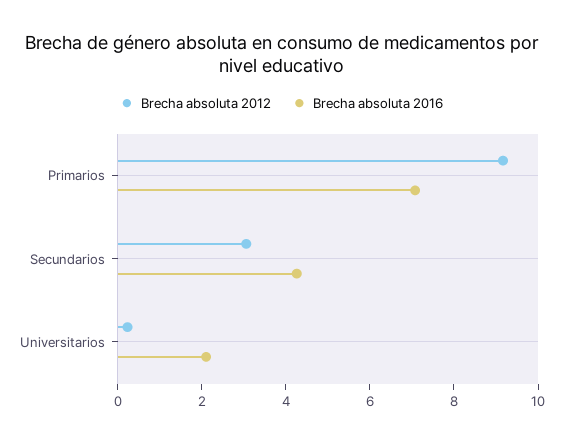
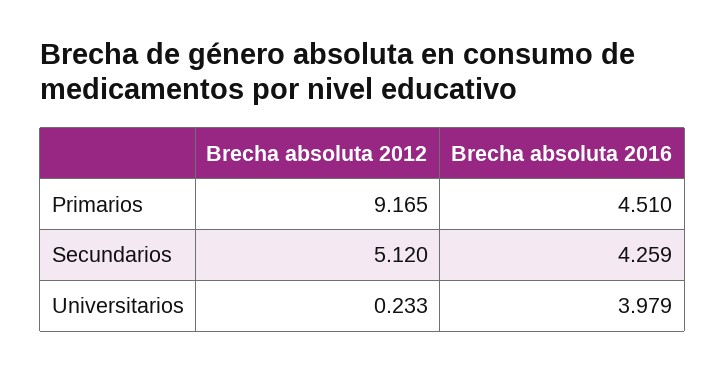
Brecha absoluta 2016, Primarios: 7 -> 4.51
Brecha absoluta 2012, Secundarios: 3 -> 5.12
Brecha absoluta 2016, Universitarios: 2 -> 3.979

